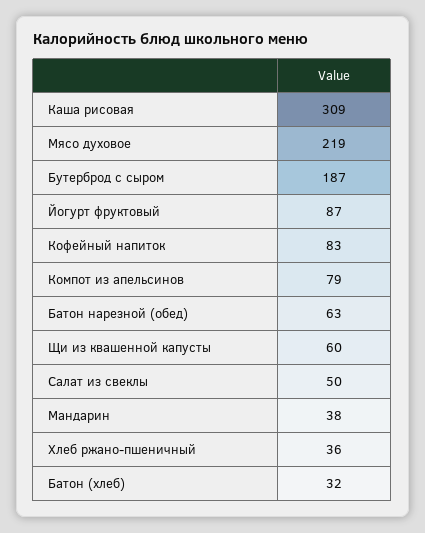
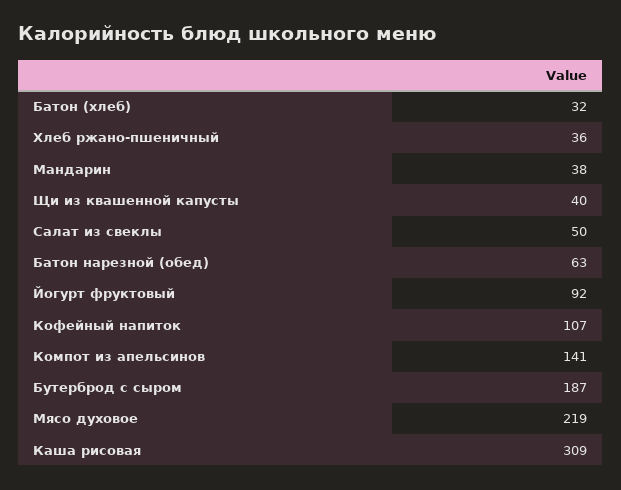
Йогурт фруктовый: 87 -> 92
Кофейный напиток: 83 -> 107
Компот из апельсинов: 79 -> 141
Щи из квашенной капусты: 60 -> 40

